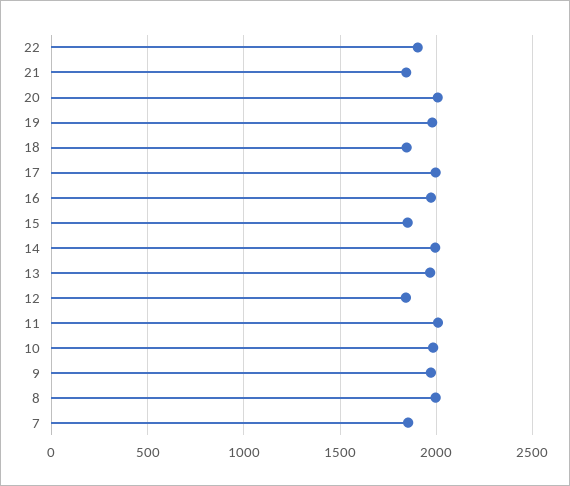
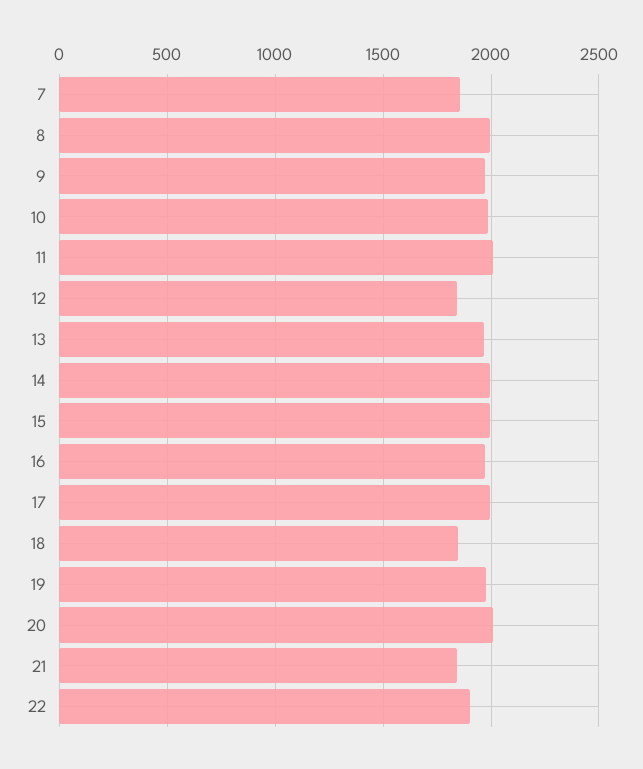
15: 1850 -> 2000

